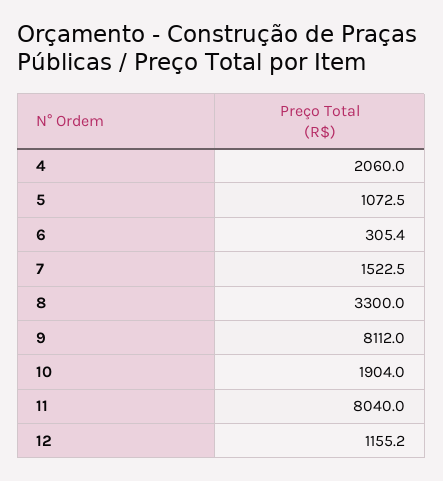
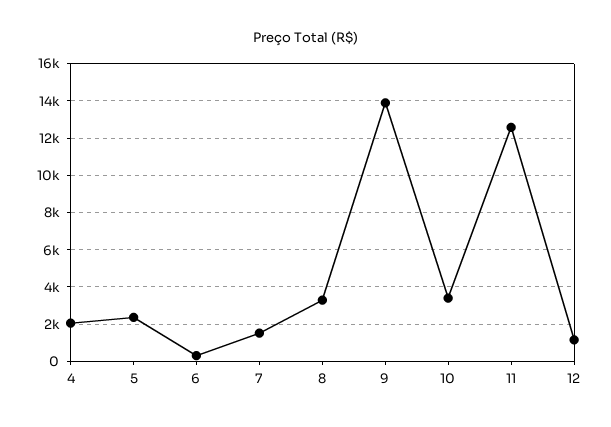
5: 1072.5 -> 2500
9: 8112 -> 14000
10: 1904 -> 3500
11: 8040 -> 12500

